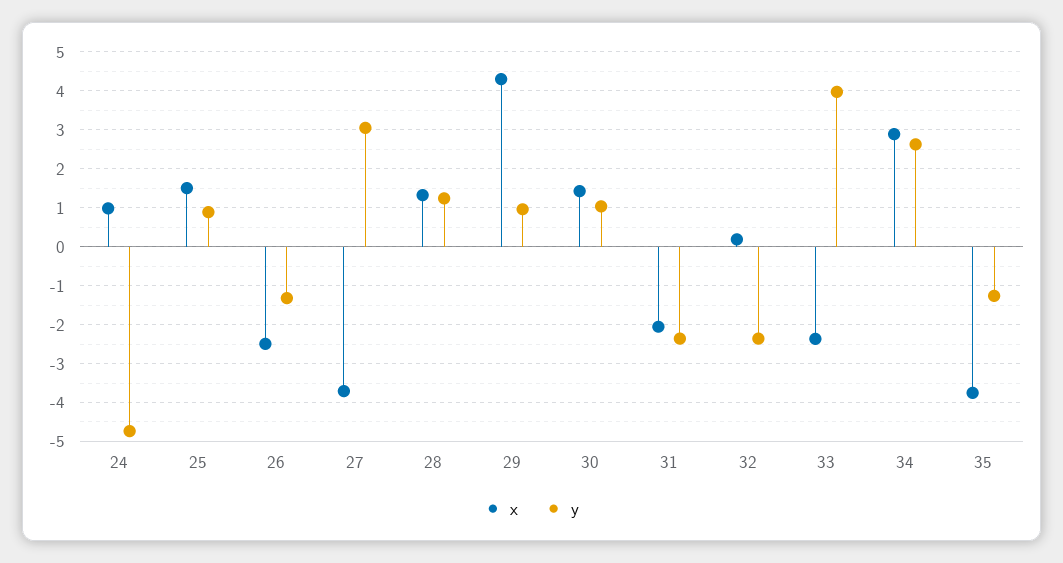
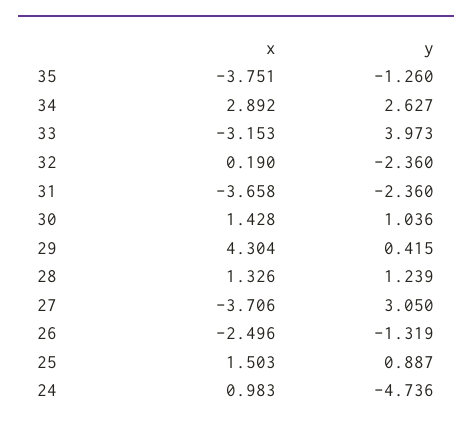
y, 29: 1 -> 0.415
x, 31: -2 -> -3.658
x, 33: -2.4 -> -3.153

